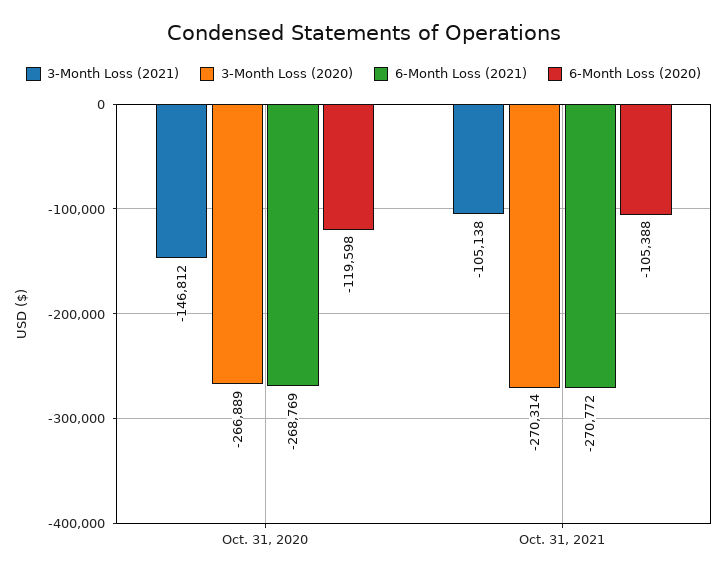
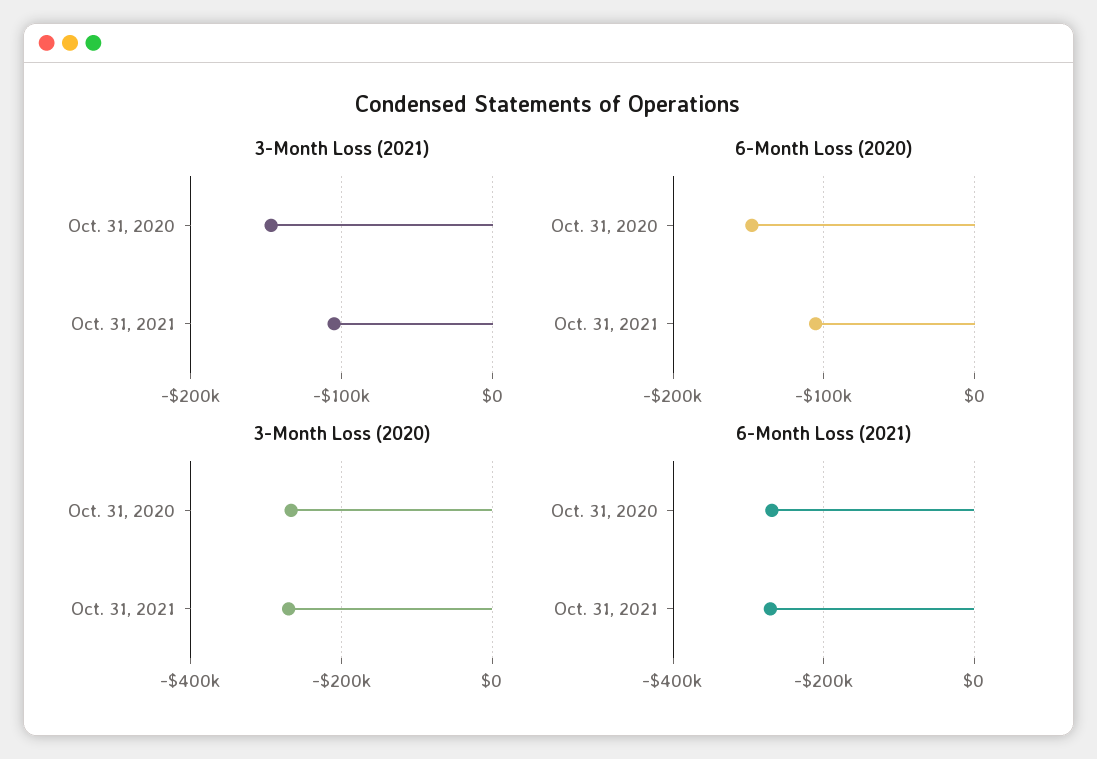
6-Month Loss (2020), Oct. 31, 2020: -119598 -> -150000

